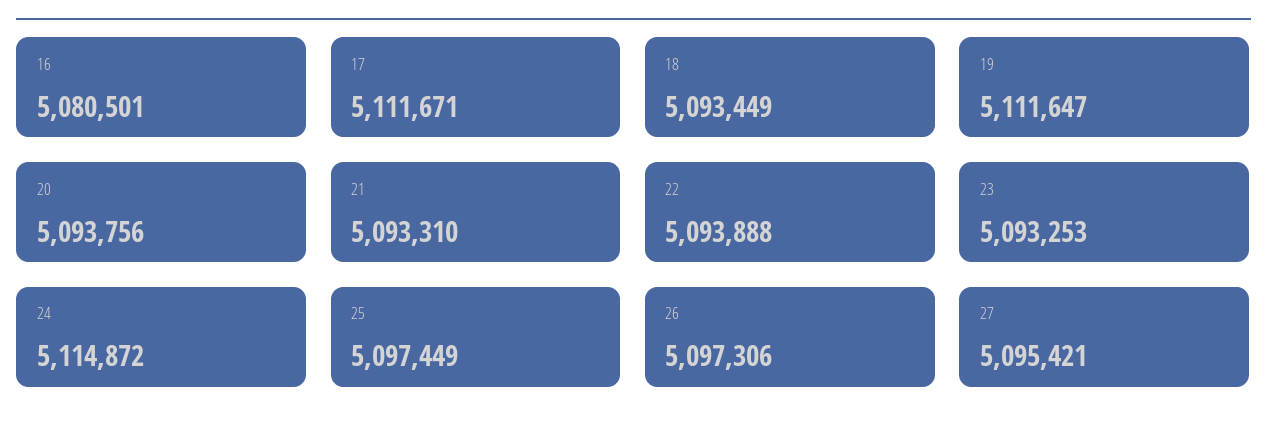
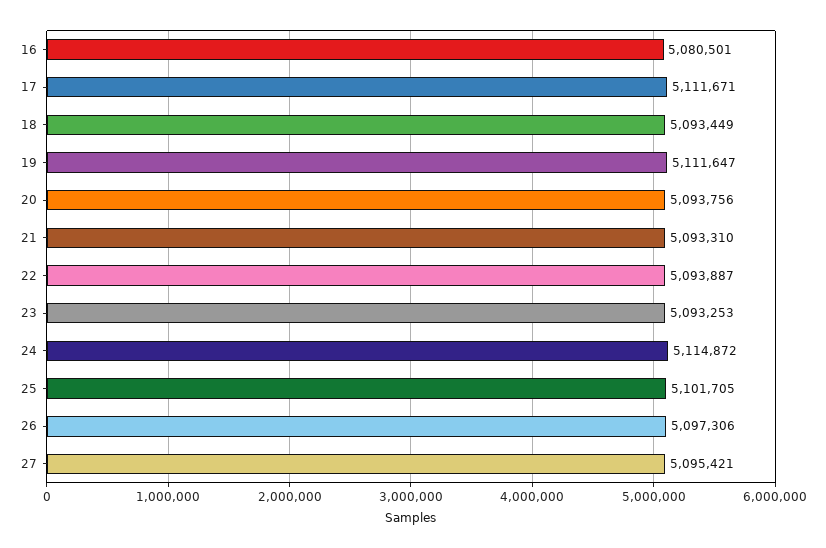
22: 5093888 -> 5093887
25: 5097449 -> 5101705

